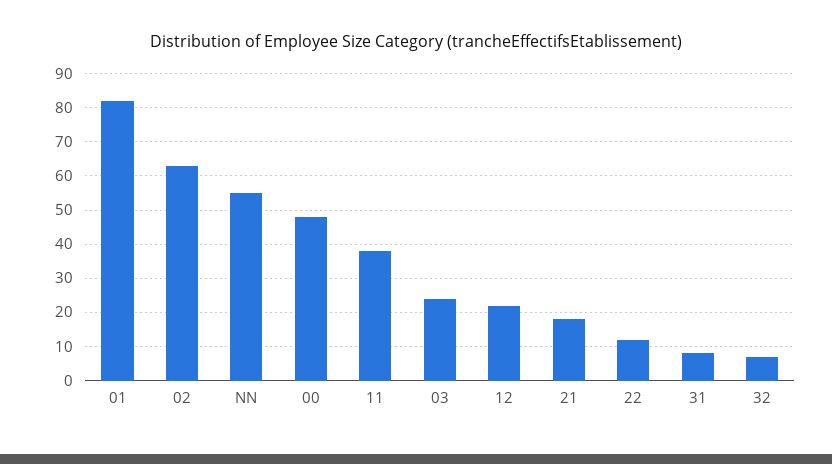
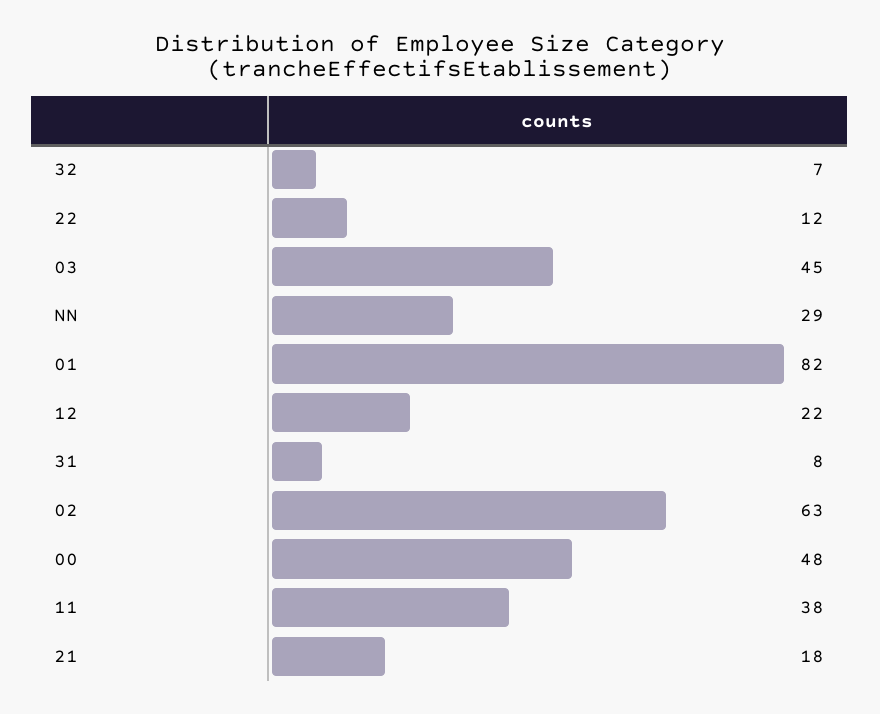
NN: 55 -> 29
03: 25 -> 45

